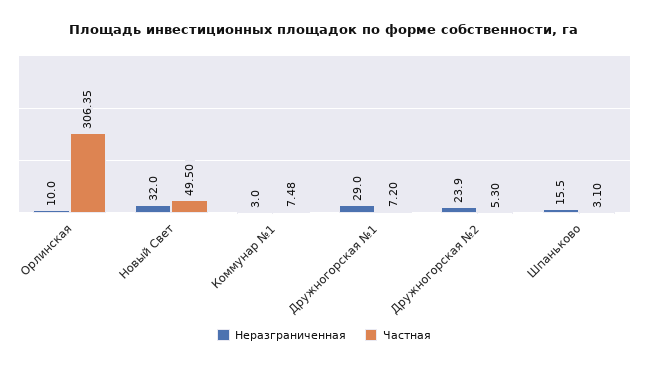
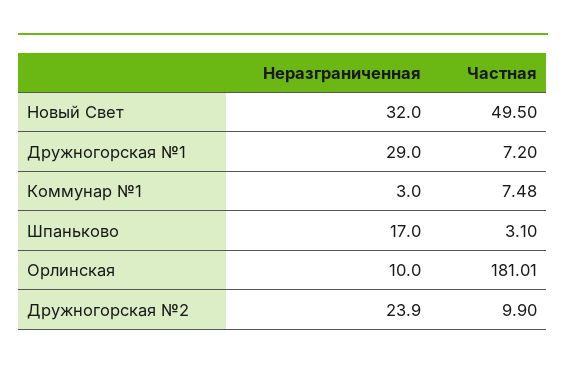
Частная, Орлинская: 306.35 -> 181.01
Частная, Дружногорская №2: 5.3 -> 9.9
Неразграниченная, Шпаньково: 15.5 -> 17

